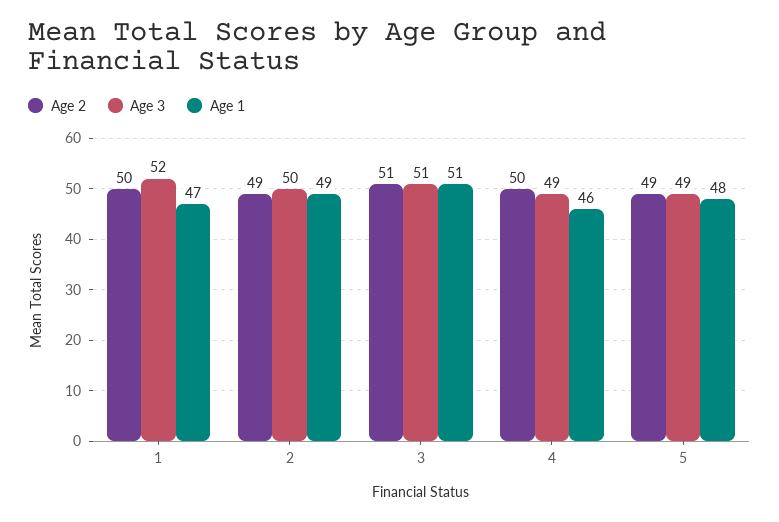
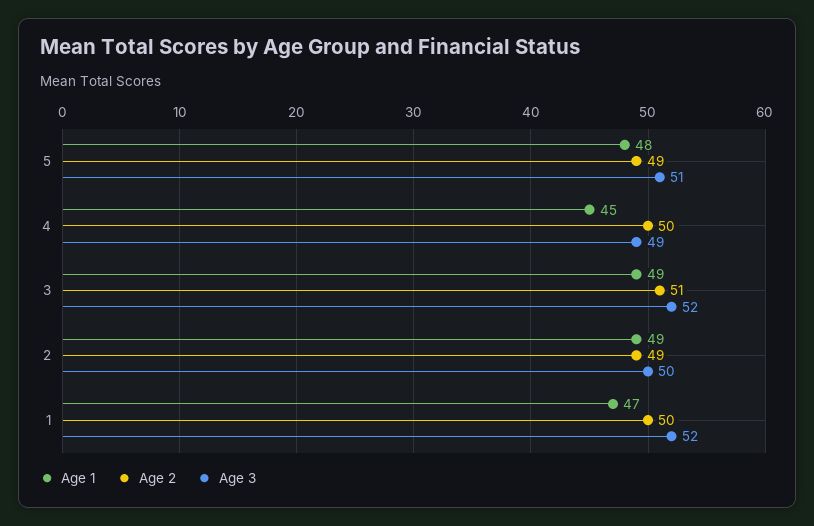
Age 3, 3: 51 -> 52
Age 1, 3: 51 -> 49
Age 1, 4: 46 -> 45
Age 3, 5: 49 -> 51

